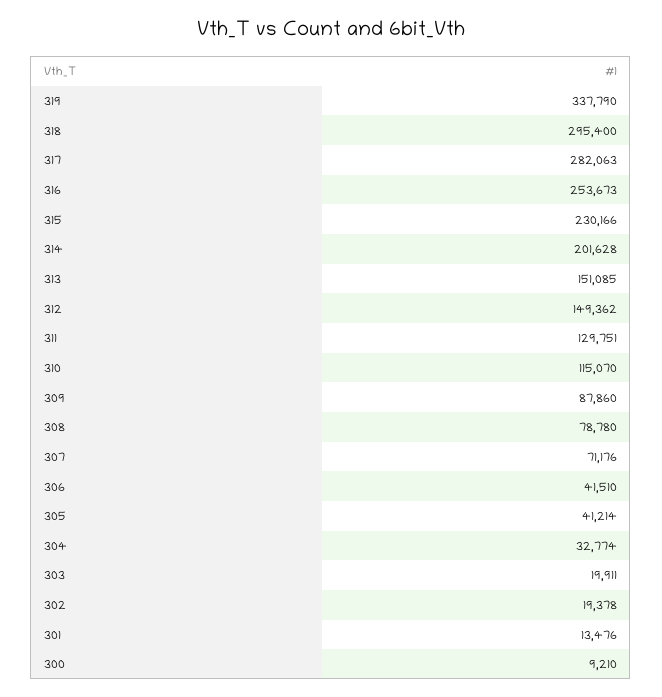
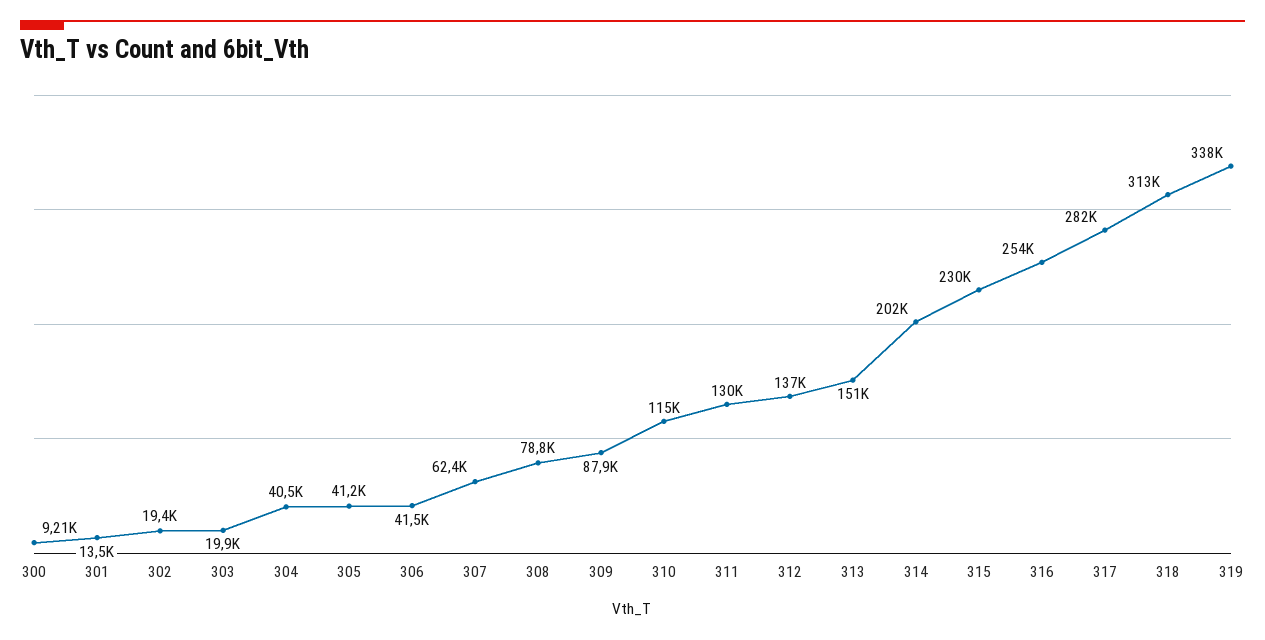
318: 295400 -> 313000
312: 149362 -> 137000
307: 71176 -> 62400
304: 32774 -> 40500

